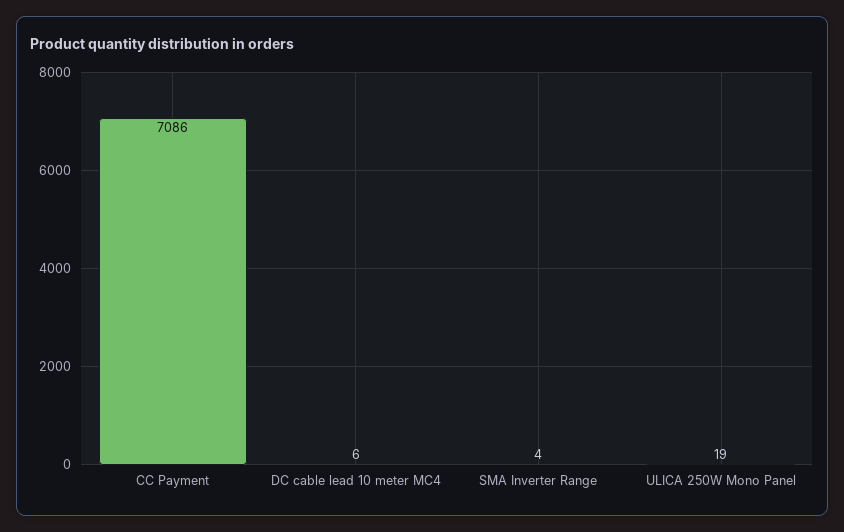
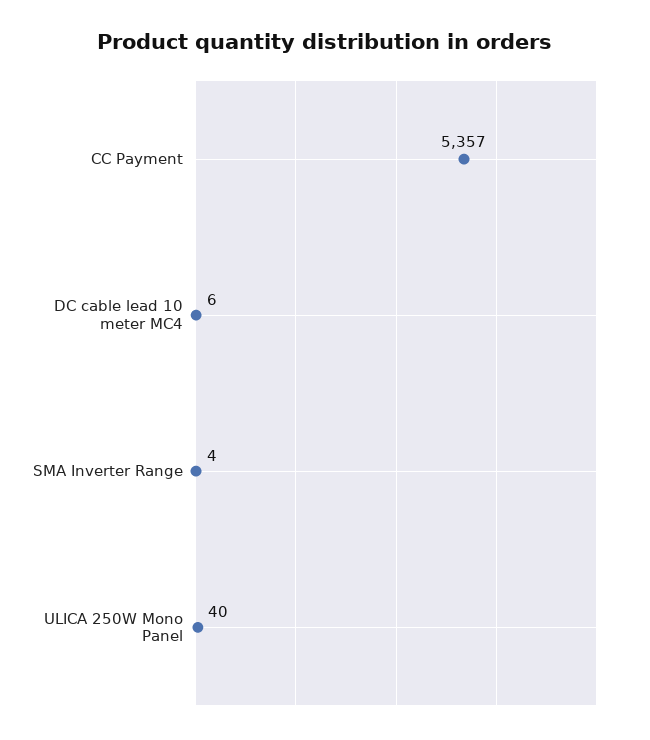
CC Payment: 7086 -> 5357
ULICA 250W Mono Panel: 19 -> 40

